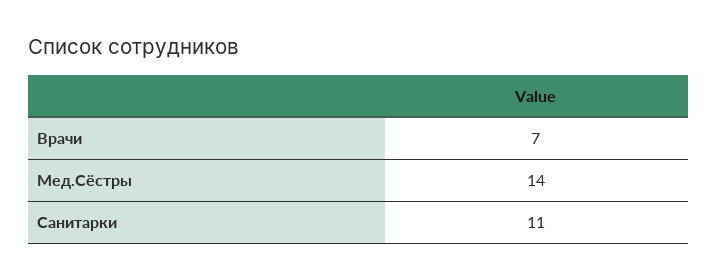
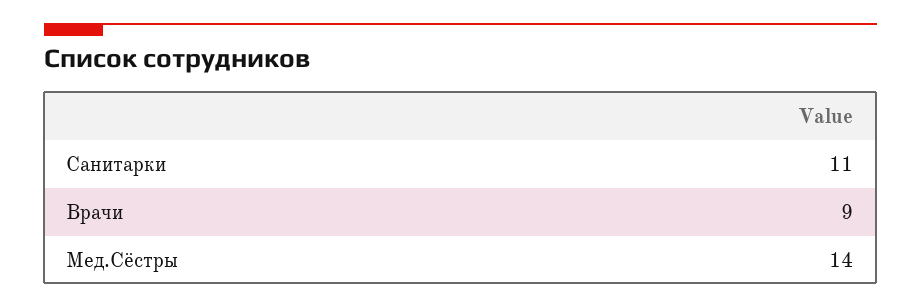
Врачи: 7 -> 9

